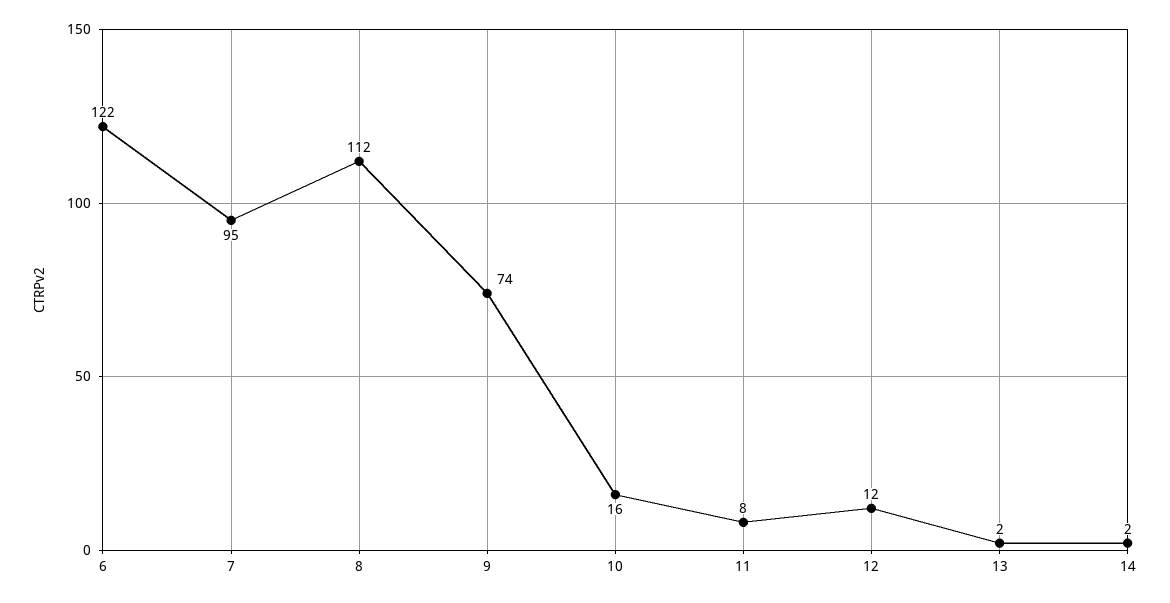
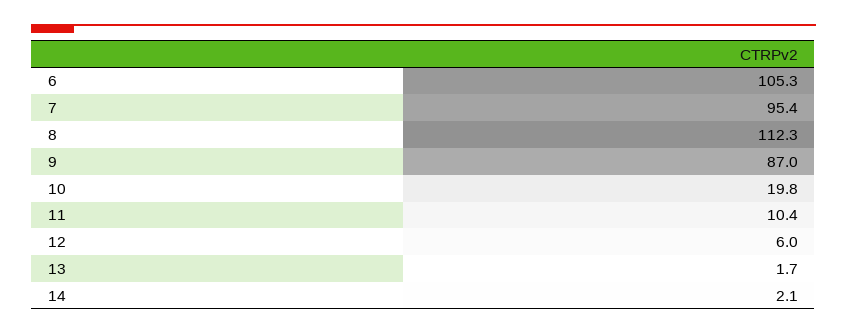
6: 122 -> 105.3
9: 74 -> 87
10: 16 -> 19.8
11: 8 -> 10.4
12: 12 -> 6

